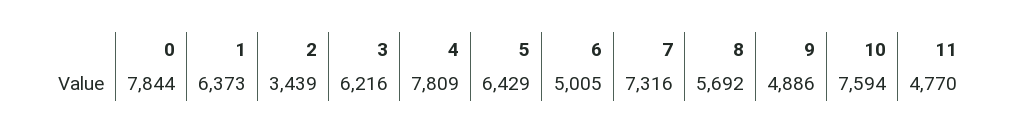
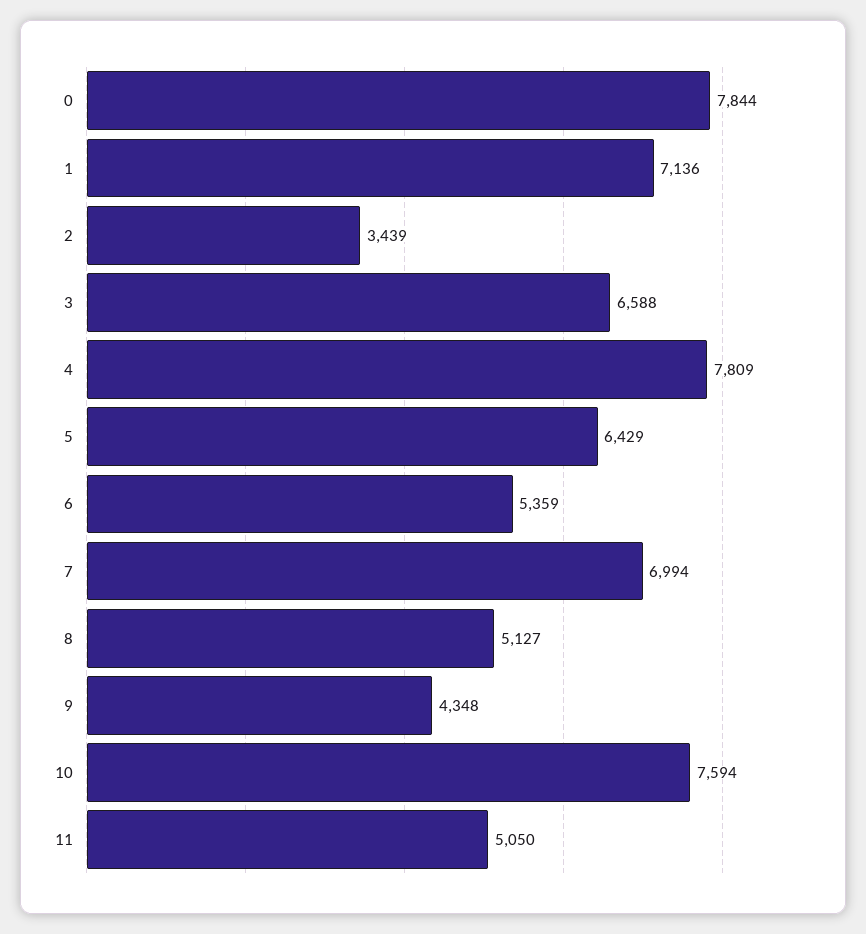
1: 6373 -> 7136
3: 6216 -> 6588
6: 5005 -> 5359
7: 7316 -> 6994
8: 5692 -> 5127
9: 4886 -> 4348
11: 4770 -> 5050

